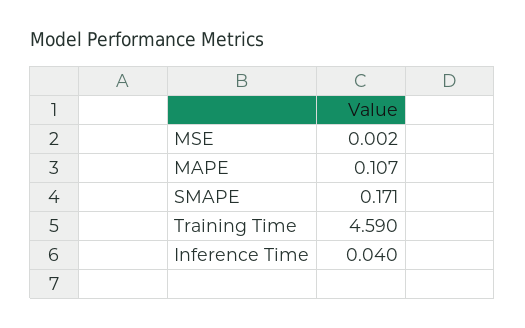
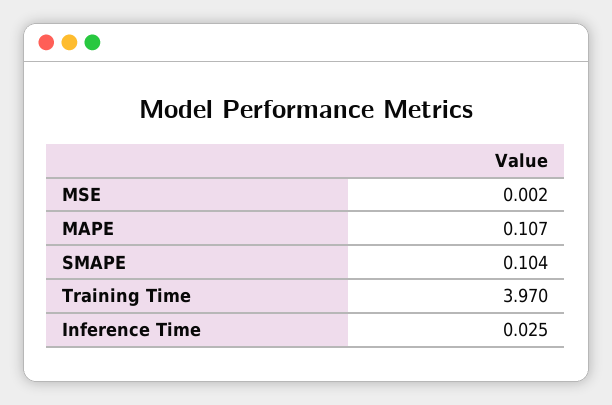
SMAPE: 0.171 -> 0.104
Training Time: 4.59 -> 3.97
Inference Time: 0.04 -> 0.025

